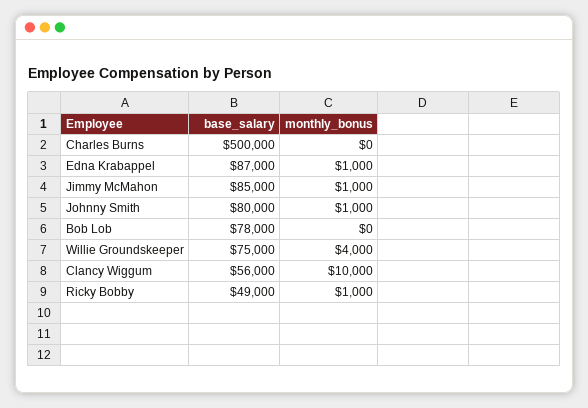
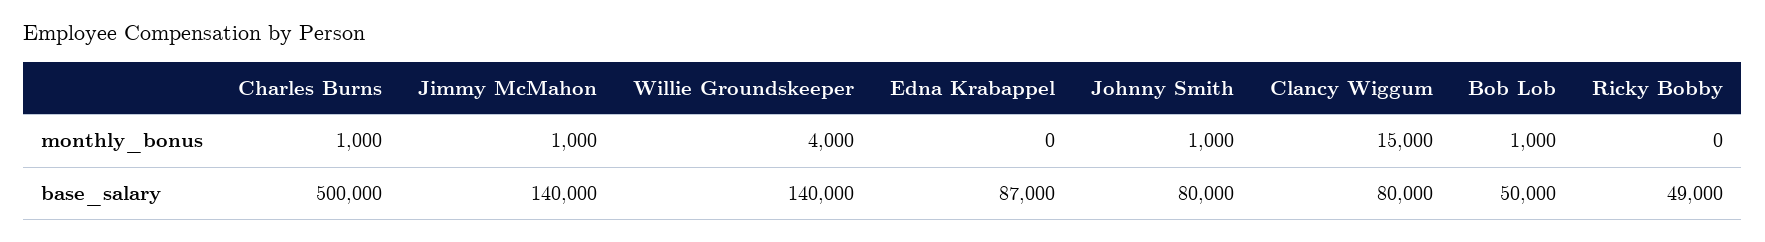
monthly_bonus, Charles Burns: 0 -> 1000
monthly_bonus, Edna Krabappel: 1000 -> 0
base_salary, Jimmy McMahon: 85000 -> 140000
base_salary, Bob Lob: 78000 -> 50000
monthly_bonus, Bob Lob: 0 -> 1000
base_salary, Willie Groundskeeper: 75000 -> 140000
base_salary, Clancy Wiggum: 56000 -> 80000
monthly_bonus, Clancy Wiggum: 10000 -> 15000
monthly_bonus, Ricky Bobby: 1000 -> 0

